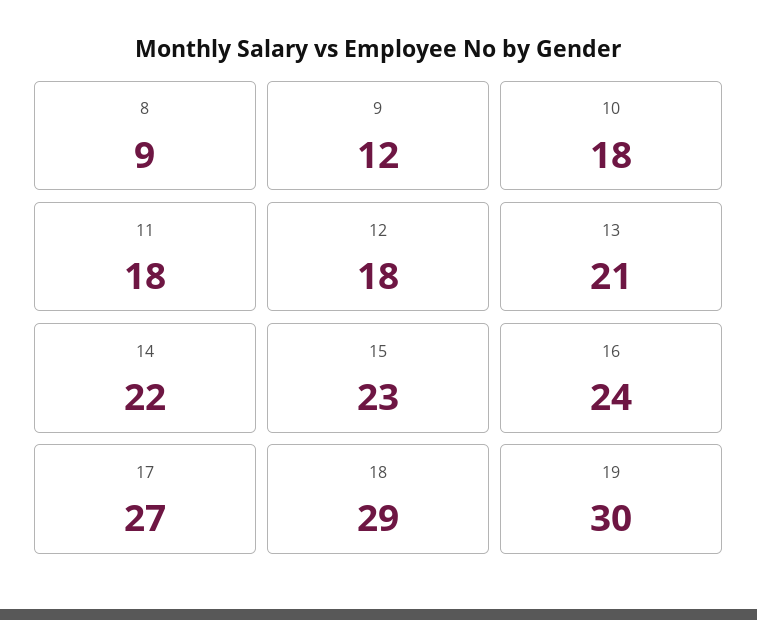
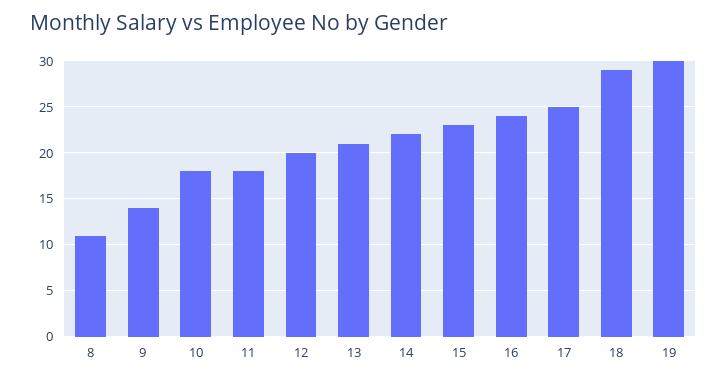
8: 9 -> 11
9: 12 -> 14
12: 18 -> 20
17: 27 -> 25

